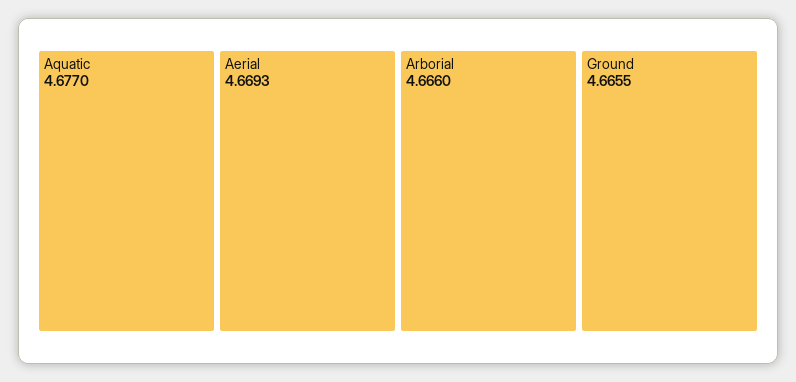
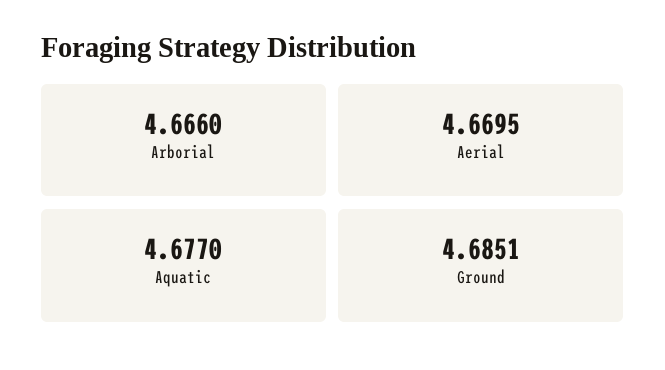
Aerial: 4.6693 -> 4.6695
Ground: 4.6655 -> 4.6851

